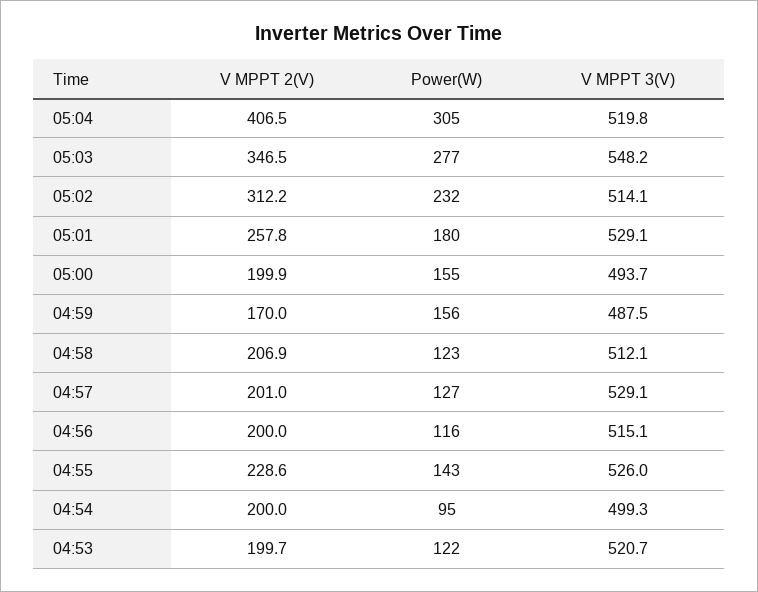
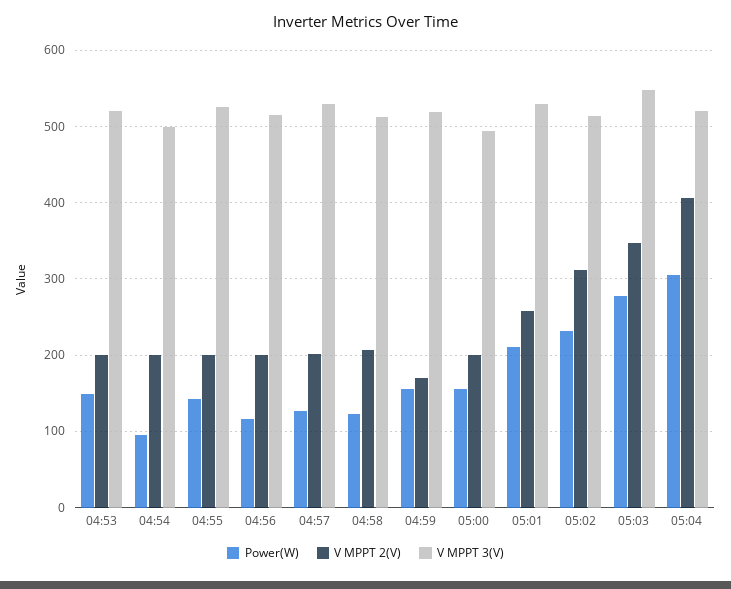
Power(W), 05:01: 180 -> 210
V MPPT 3(V), 04:59: 487.5 -> 520
V MPPT 2(V), 04:55: 228.6 -> 200
Power(W), 04:53: 122 -> 150

